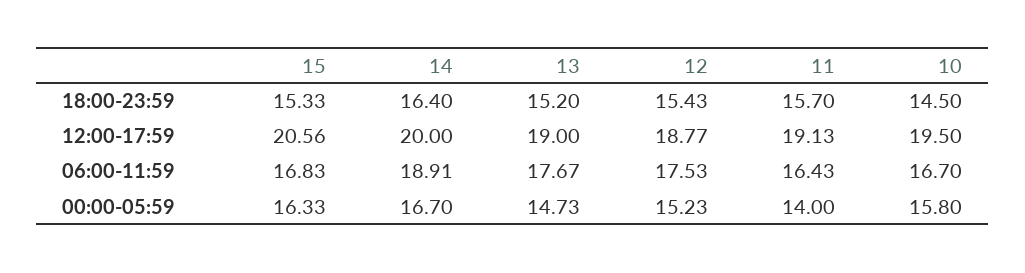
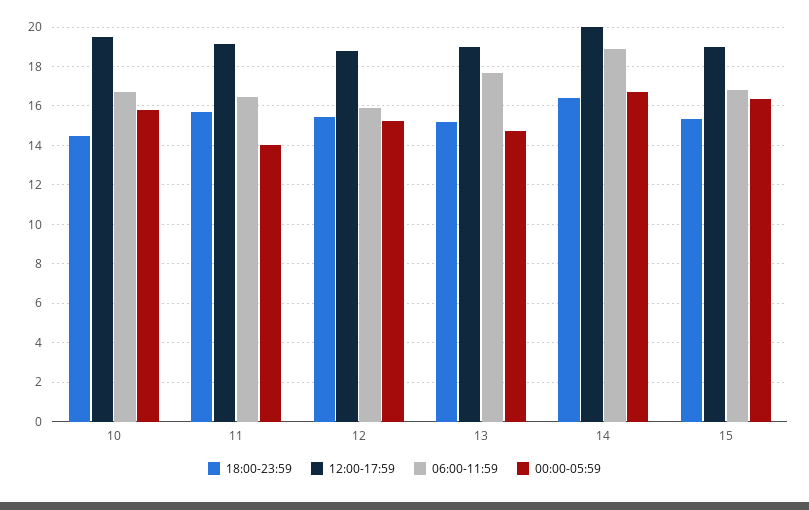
12:00-17:59, 15: 20.56 -> 19
06:00-11:59, 12: 17.53 -> 16

